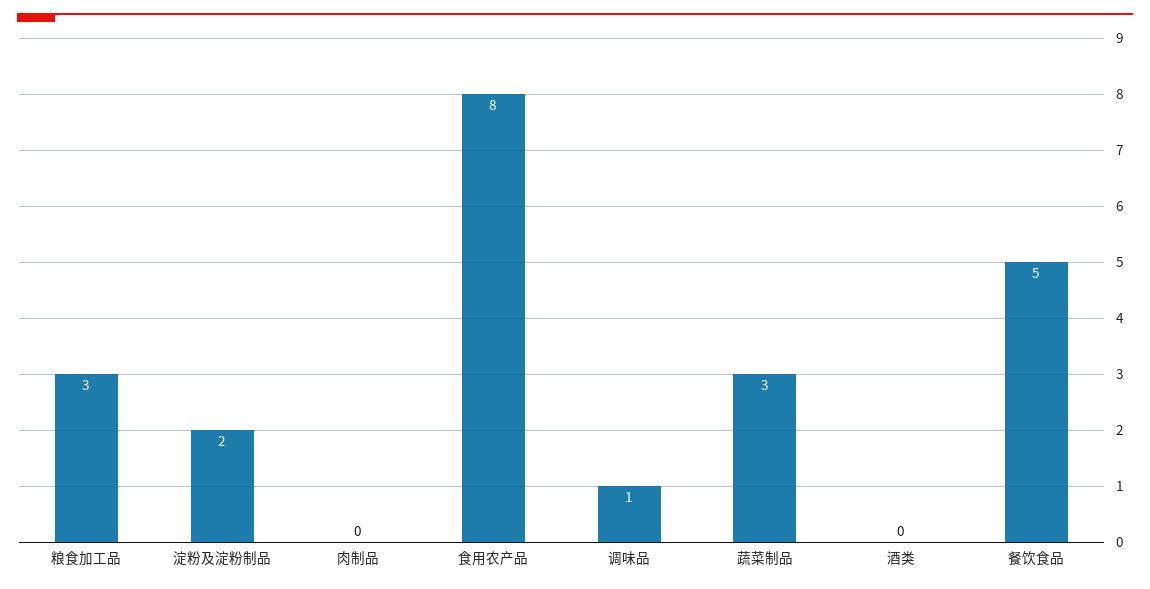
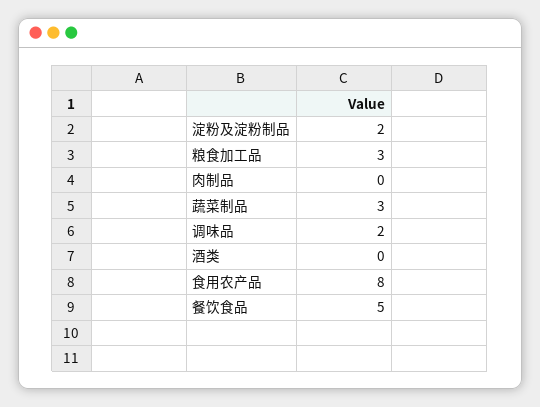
调味品: 1 -> 2

